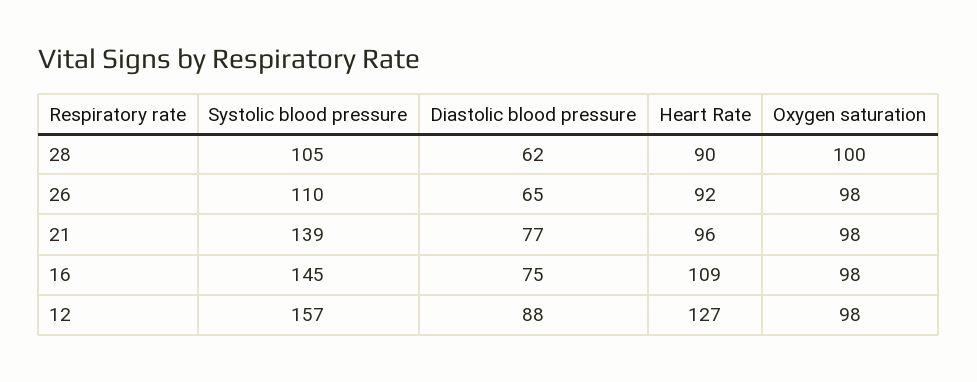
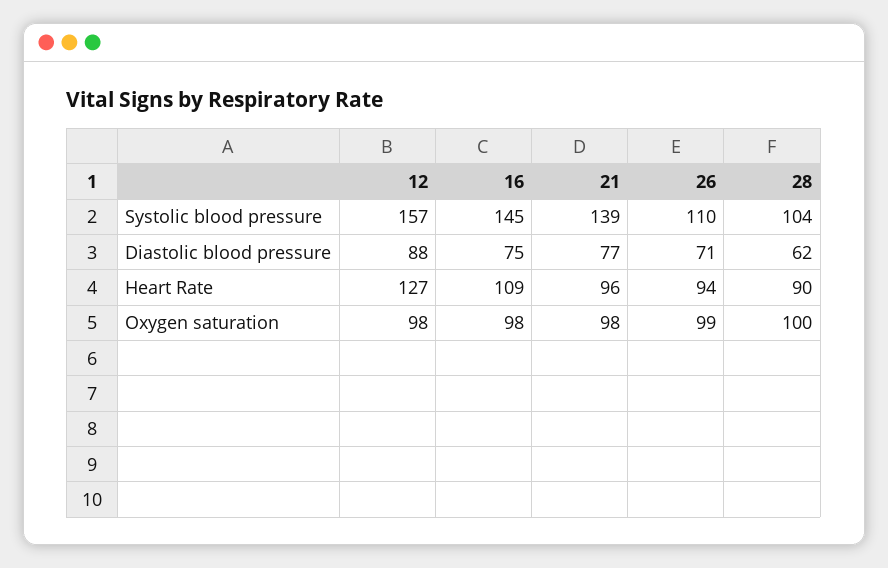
Systolic blood pressure, 28: 105 -> 104
Diastolic blood pressure, 26: 65 -> 71
Heart Rate, 26: 92 -> 94
Oxygen saturation, 26: 98 -> 99

